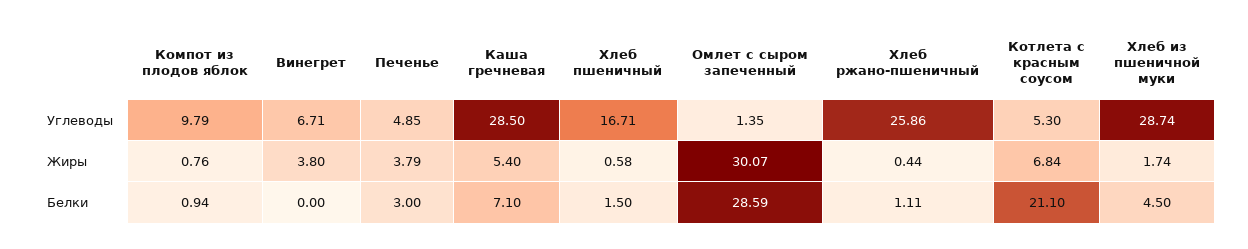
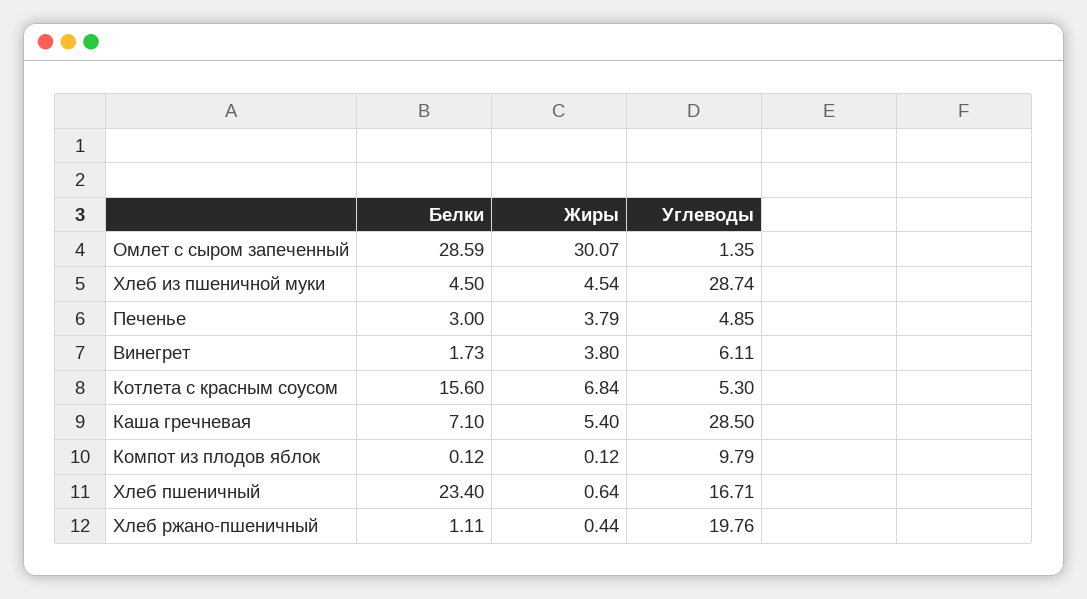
Винегрет, Углеводы: 6.71 -> 6.11
Хлеб ржано-пшеничный, Углеводы: 25.86 -> 19.76
Компот из плодов яблок, Жиры: 0.76 -> 0.12
Хлеб пшеничный, Жиры: 0.58 -> 0.64
Хлеб из пшеничной муки, Жиры: 1.74 -> 4.54
Компот из плодов яблок, Белки: 0.94 -> 0.12
Винегрет, Белки: 0 -> 1.73
Хлеб пшеничный, Белки: 1.5 -> 23.4
Котлета с красным соусом, Белки: 21.1 -> 15.6

